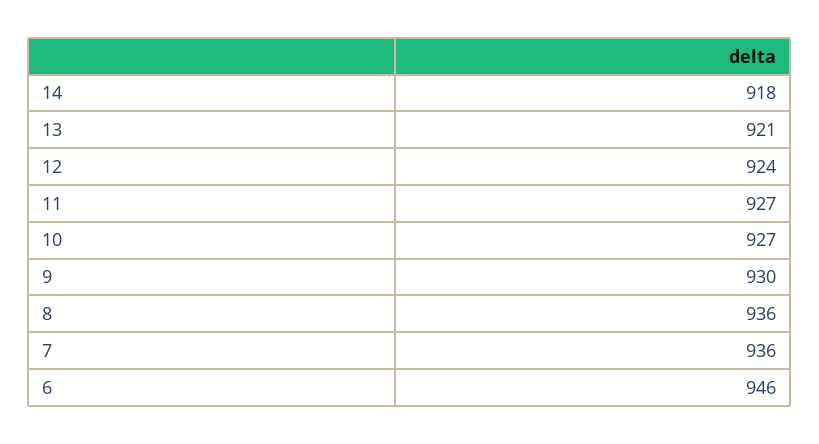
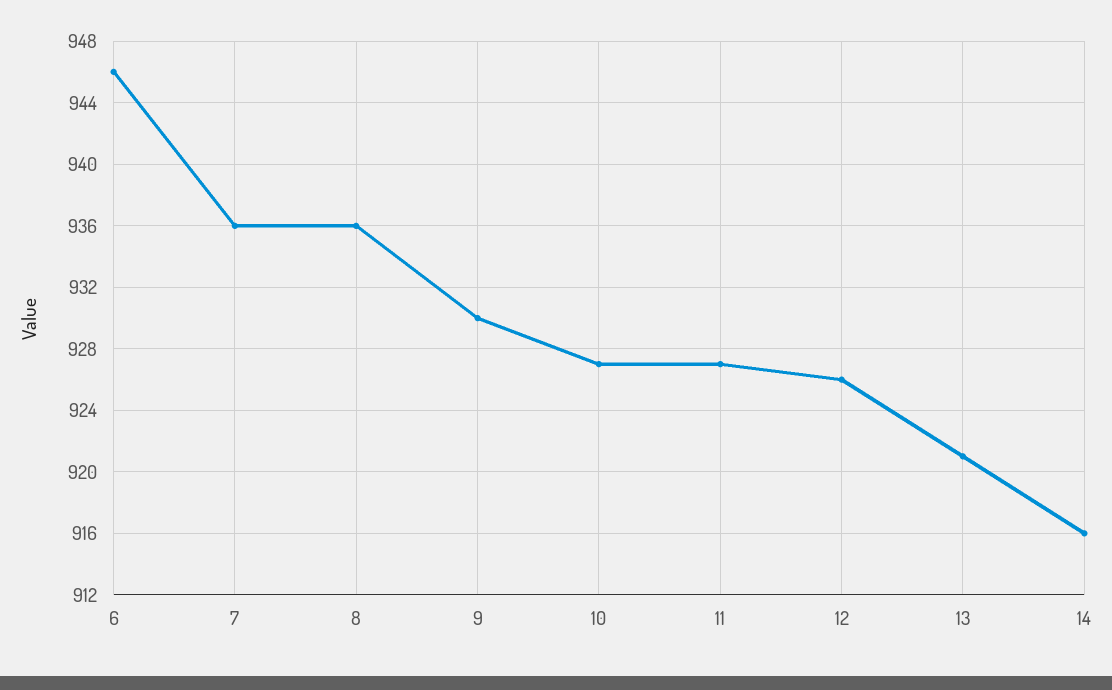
14: 918 -> 916
12: 924 -> 926

